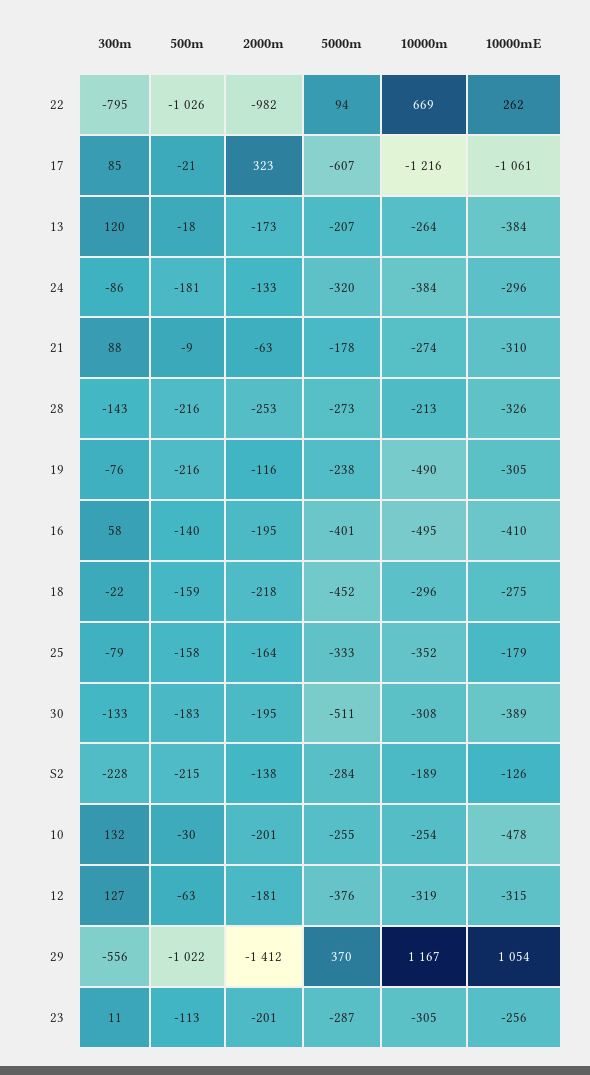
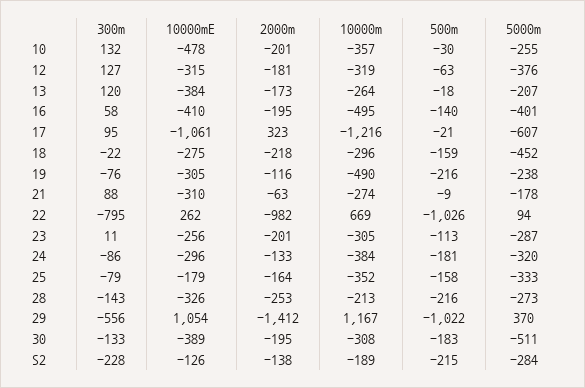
300m, 17: 85 -> 95
10000m, 10: -254 -> -357

